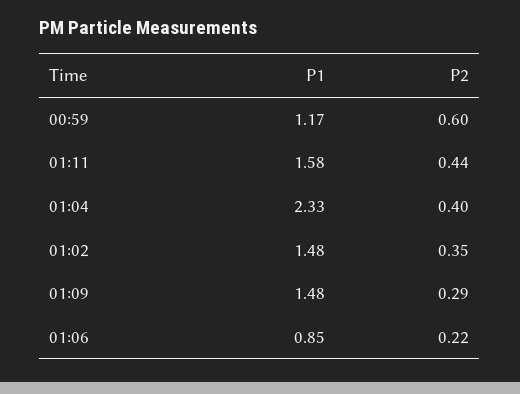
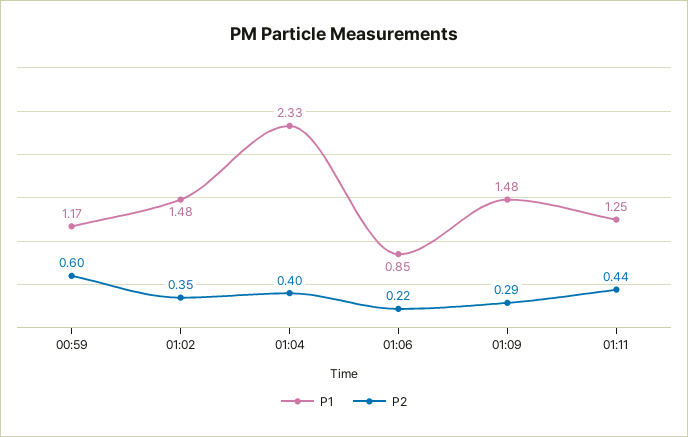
P1, 01:11: 1.58 -> 1.25

